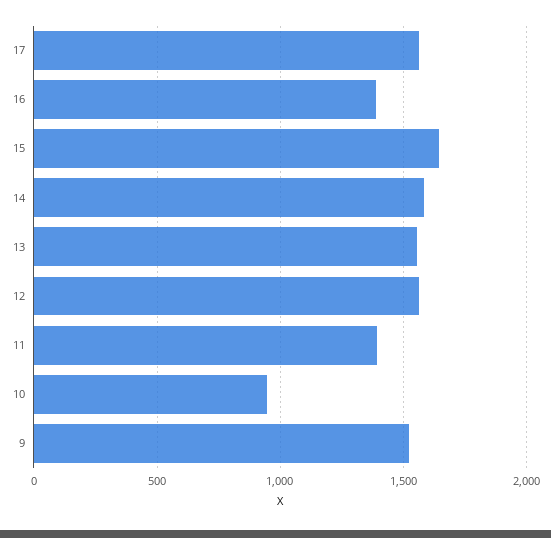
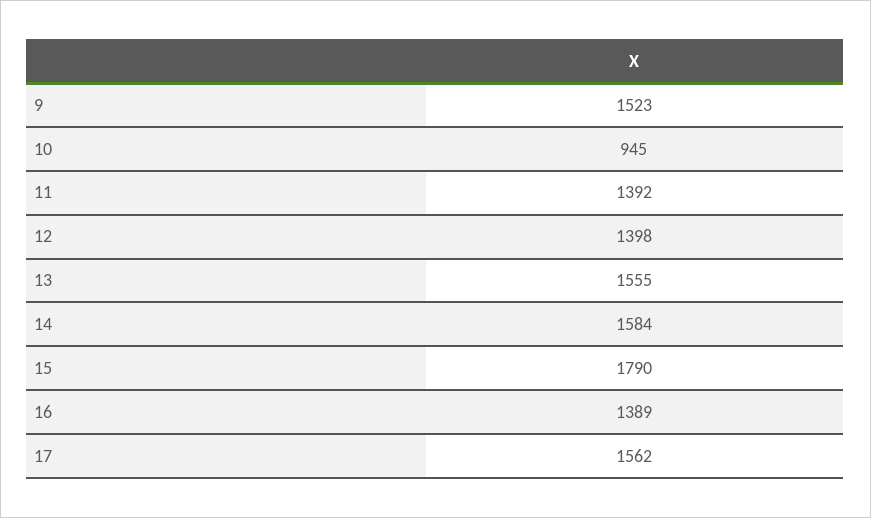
15: 1650 -> 1790
12: 1550 -> 1398

